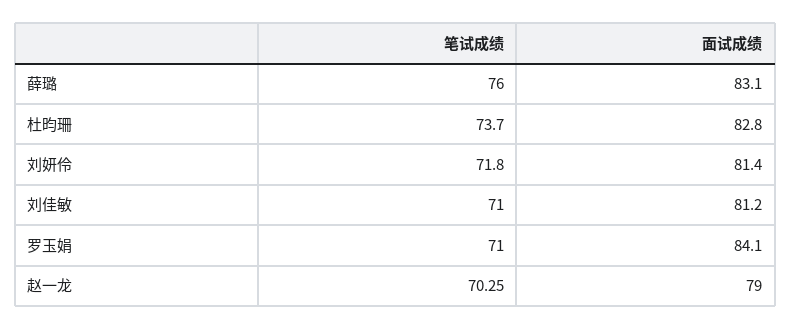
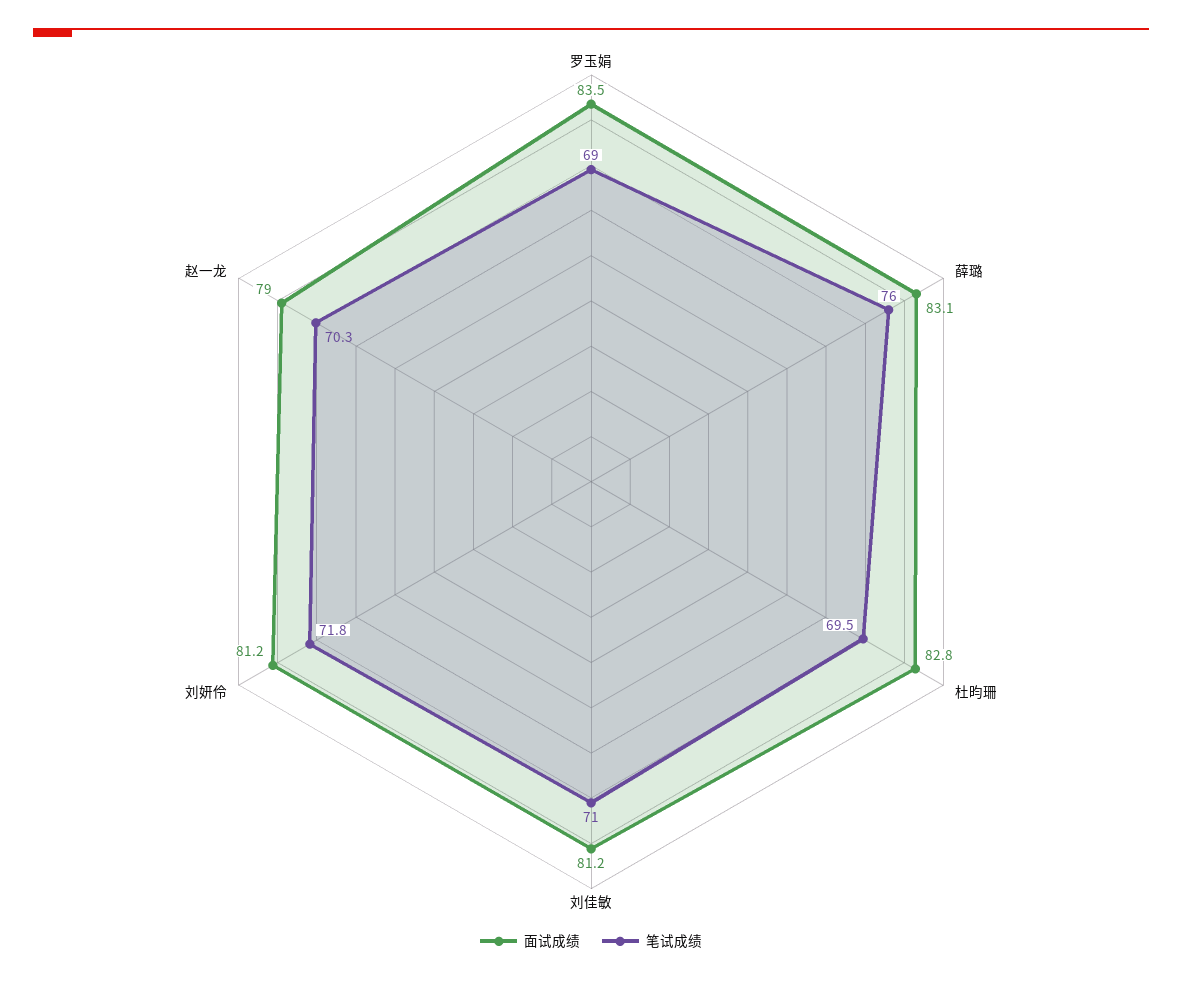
笔试成绩, 杜昀珊: 73.7 -> 69.5
面试成绩, 刘妍伶: 81.4 -> 81.2
笔试成绩, 罗玉娟: 71 -> 69
面试成绩, 罗玉娟: 84.1 -> 83.5

